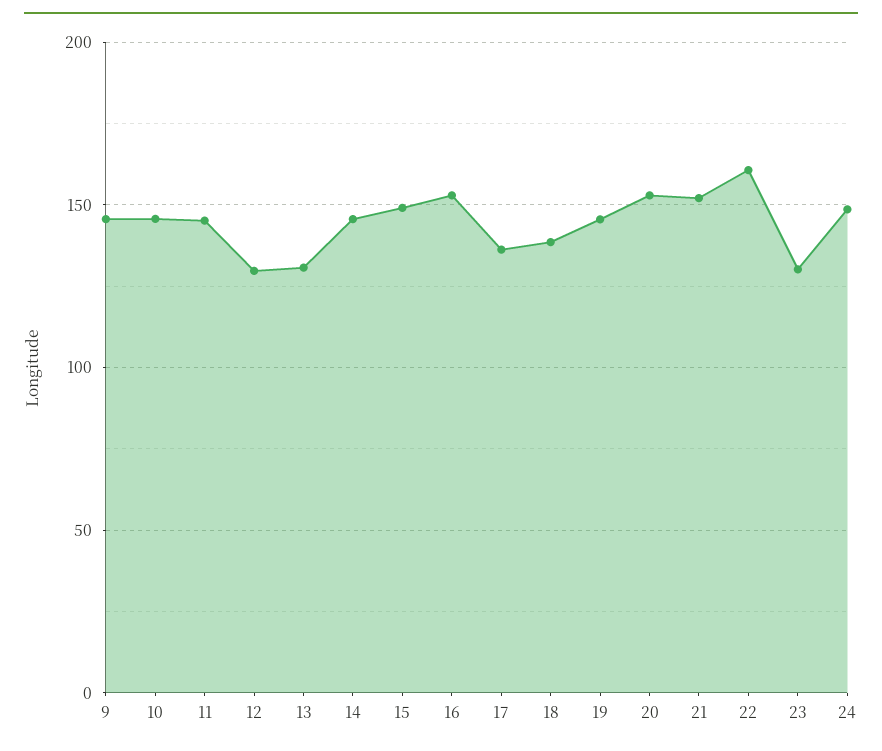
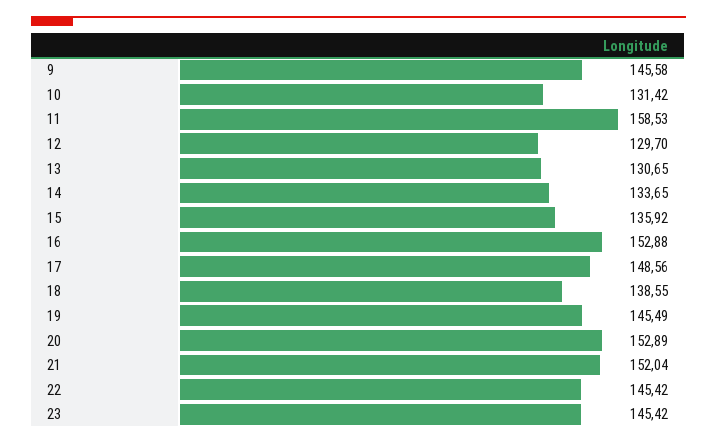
10: 145 -> 131.42
11: 145 -> 158.53
14: 145 -> 133.65
15: 150 -> 135.92
17: 135 -> 148.56
22: 160 -> 145.42
23: 130 -> 145.42
24: 150 -> none

